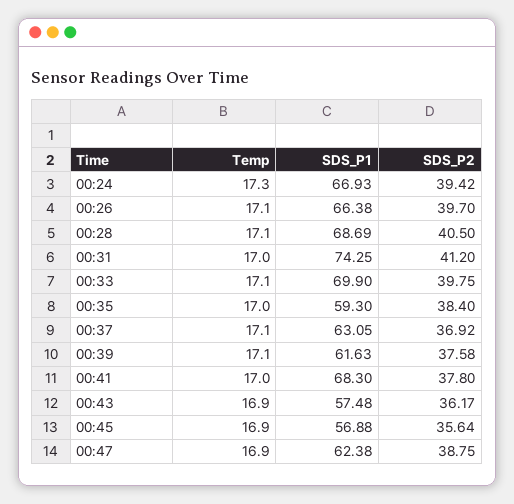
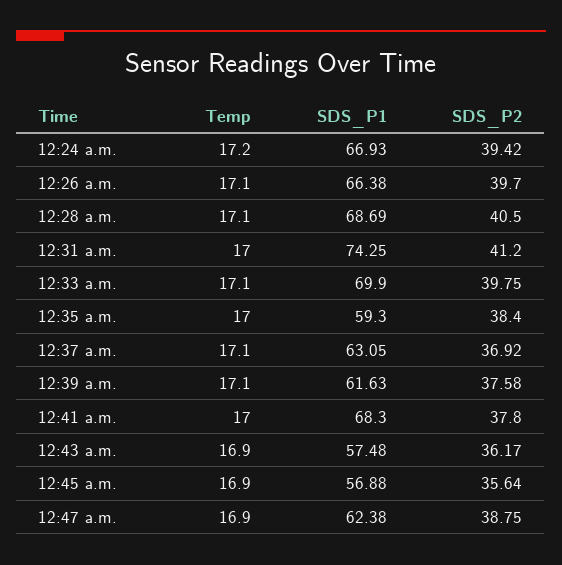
Temp, 00:24: 17.3 -> 17.2

